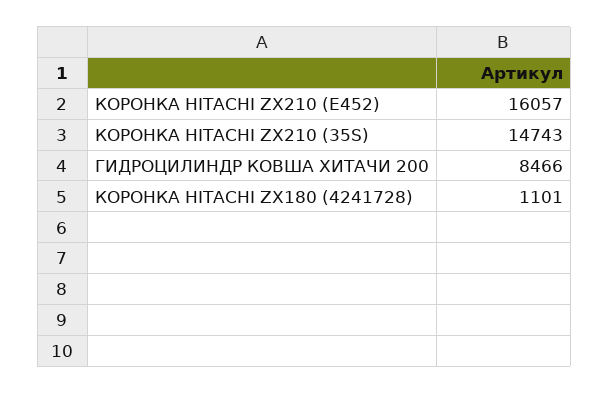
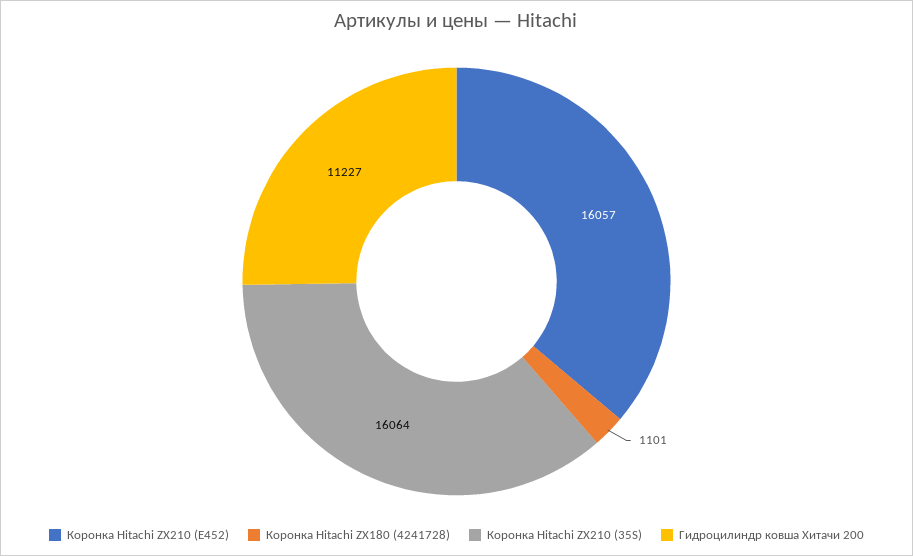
КОРОНКА HITACHI ZX210 (35S): 14743 -> 16064
ГИДРОЦИЛИНДР КОВША ХИТАЧИ 200: 8466 -> 11227

